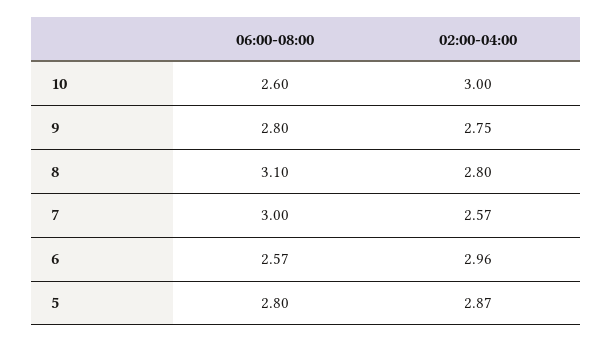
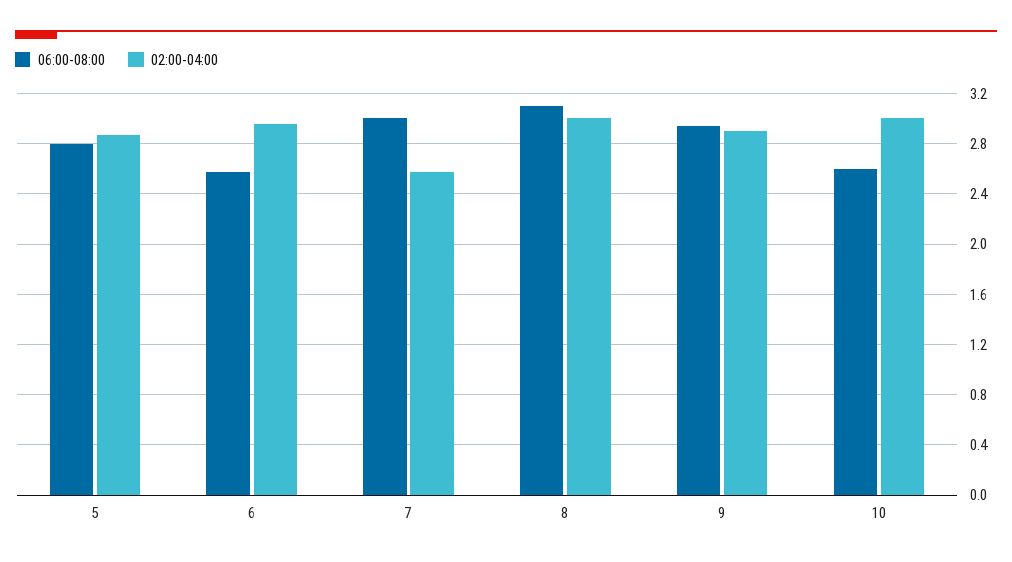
06:00-08:00, 9: 2.8 -> 2.95
02:00-04:00, 9: 2.75 -> 2.9
02:00-04:00, 8: 2.8 -> 3

